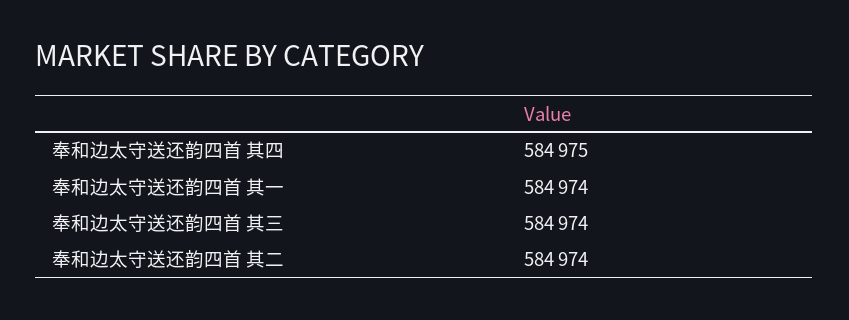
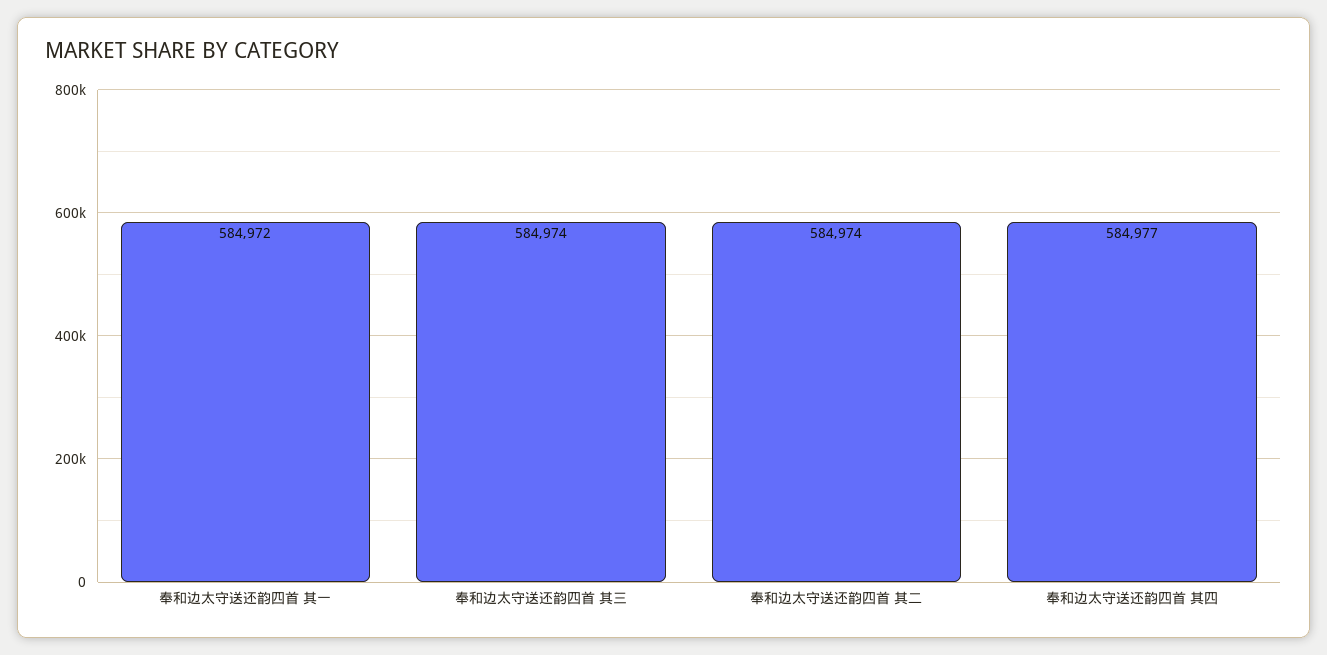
奉和边太守送还韵四首 其四: 584975 -> 584977
奉和边太守送还韵四首 其一: 584974 -> 584972

